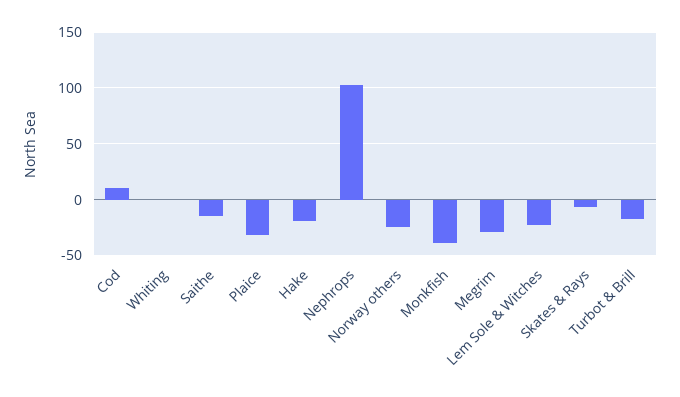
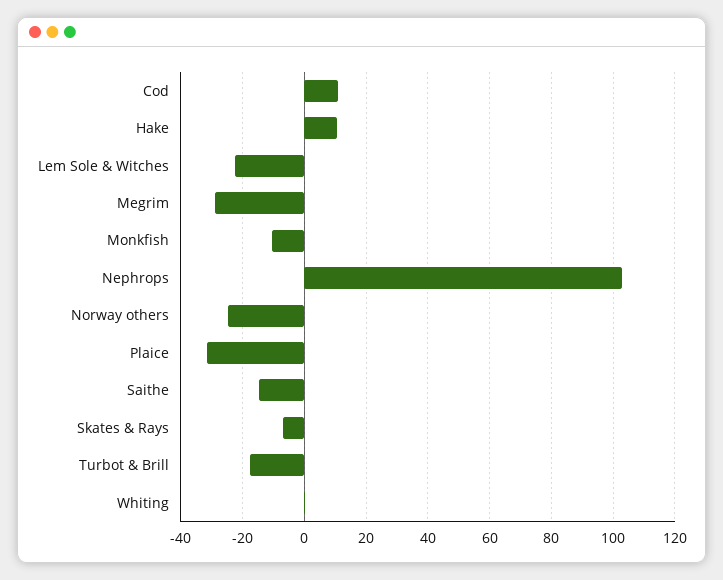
Hake: -20 -> 10
Monkfish: -40 -> -10

